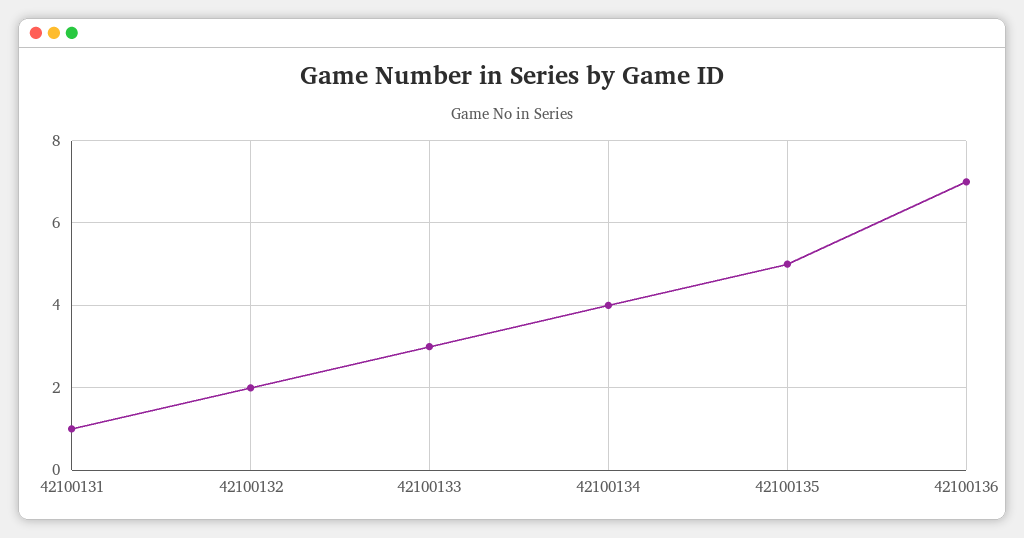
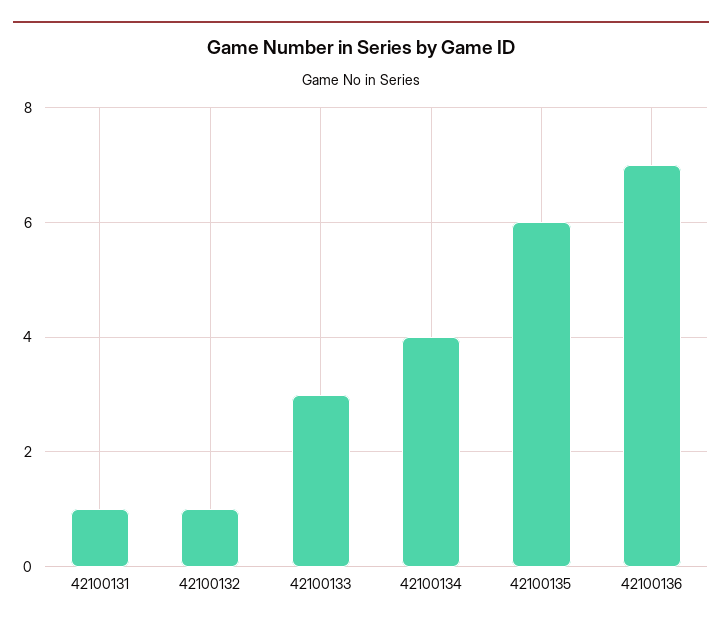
42100132: 2 -> 1
42100135: 5 -> 6

